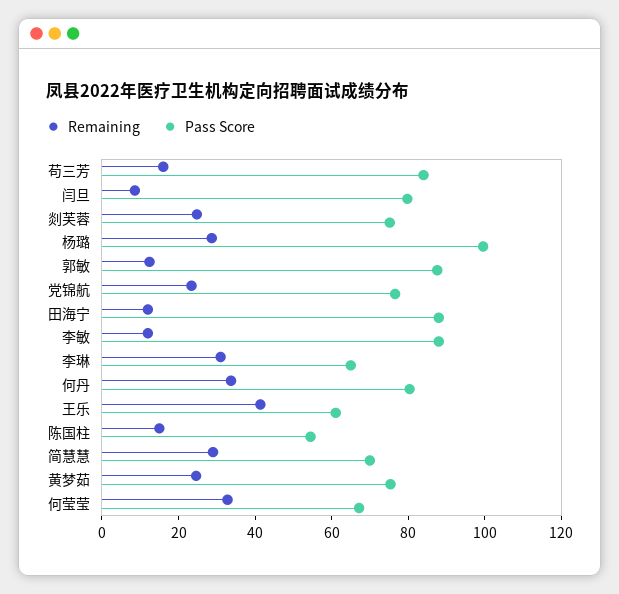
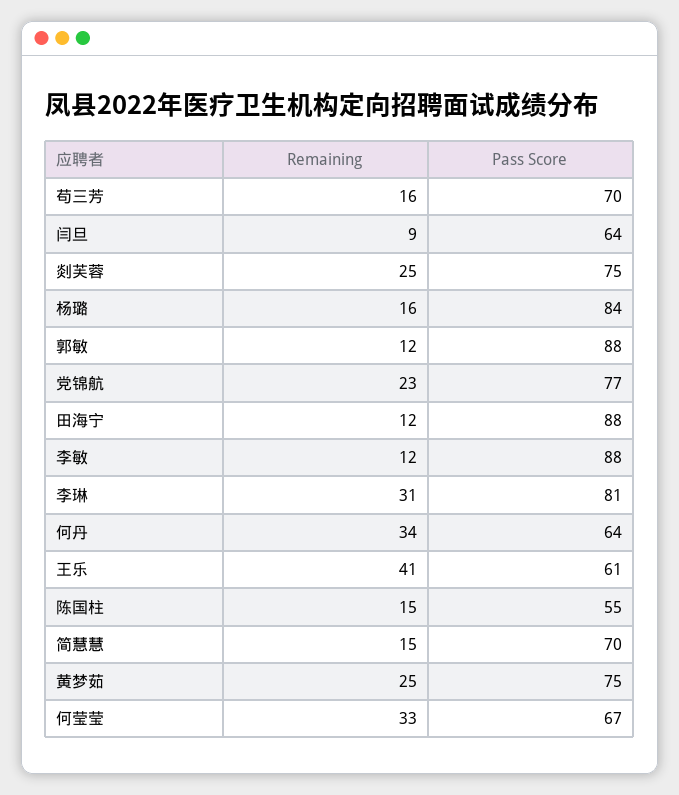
Pass Score, 苟三芳: 85 -> 70
Pass Score, 闫旦: 80 -> 64
Remaining, 杨璐: 30 -> 16
Pass Score, 杨璐: 100 -> 84
Pass Score, 李琳: 65 -> 81
Pass Score, 何丹: 80 -> 64
Remaining, 简慧慧: 30 -> 15

